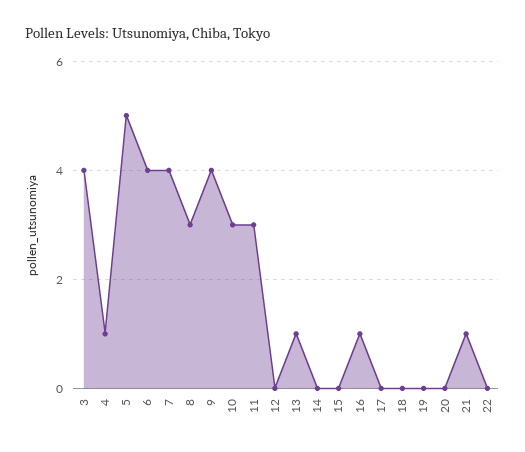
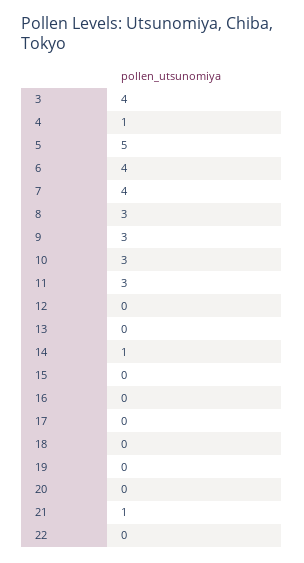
9: 4 -> 3
13: 1 -> 0
14: 0 -> 1
16: 1 -> 0

